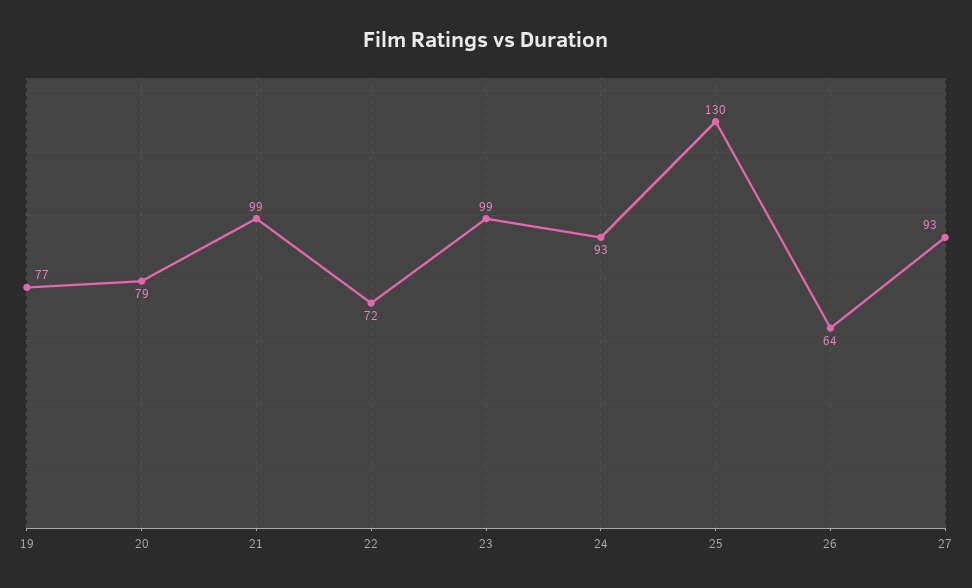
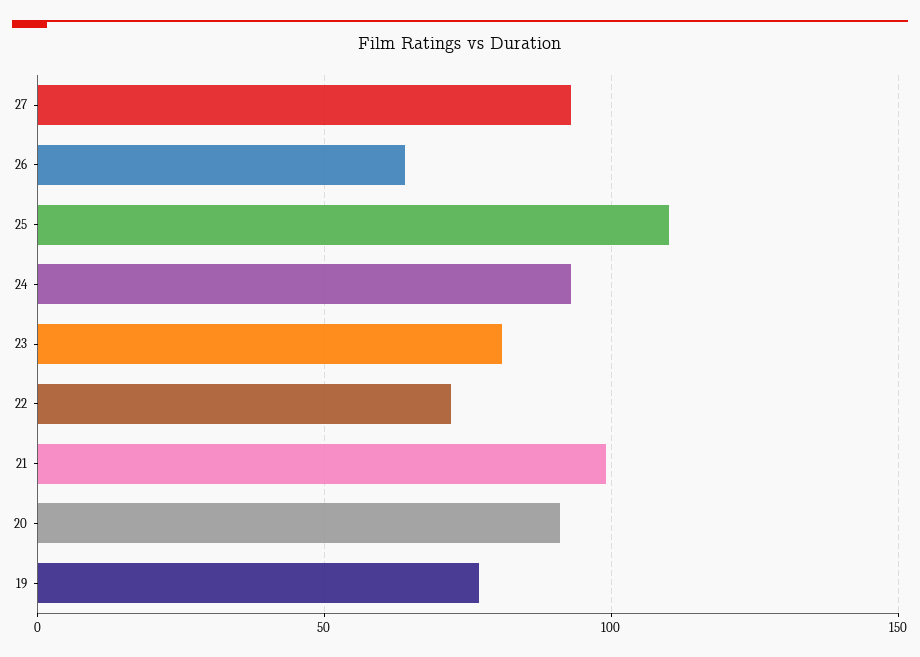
20: 79 -> 90
23: 99 -> 80
25: 130 -> 110

